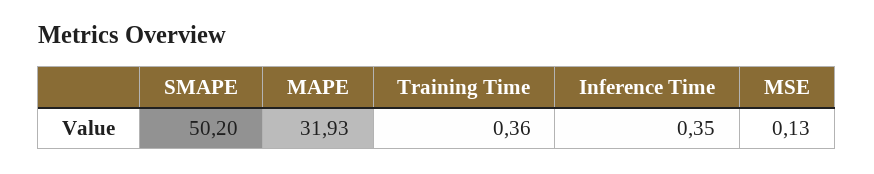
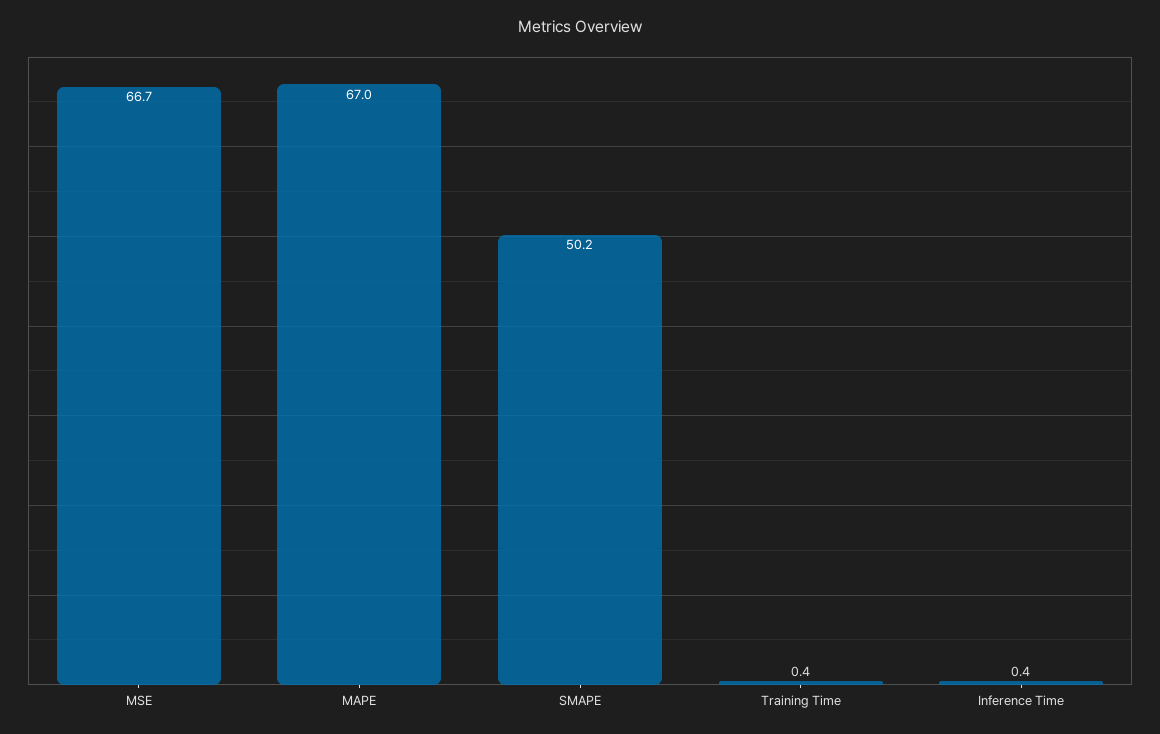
MAPE: 31.93 -> 67
MSE: 0.13 -> 66.7

